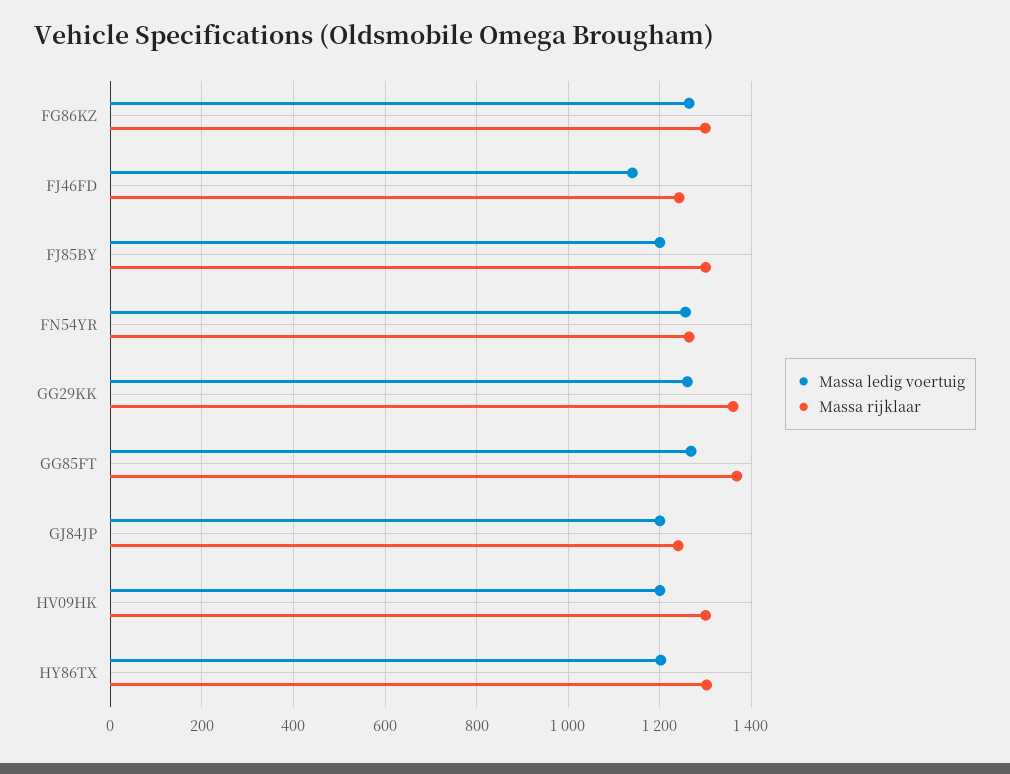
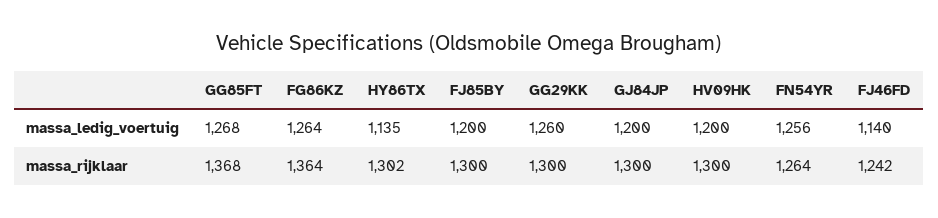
Massa rijklaar, FG86KZ: 1300 -> 1364
Massa rijklaar, GG29KK: 1360 -> 1300
Massa rijklaar, GJ84JP: 1240 -> 1300
Massa ledig voertuig, HY86TX: 1200 -> 1135

